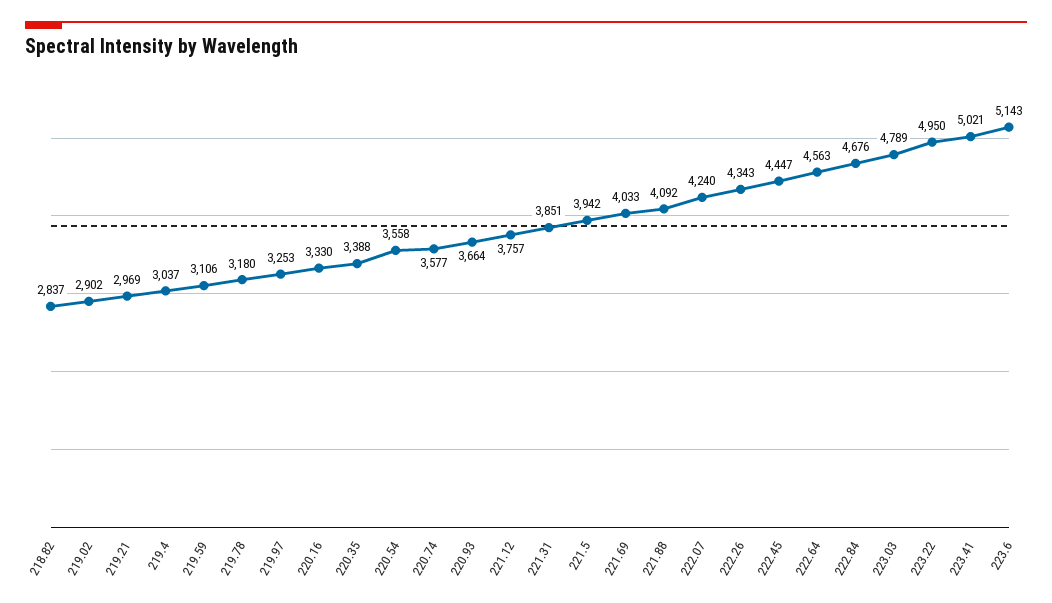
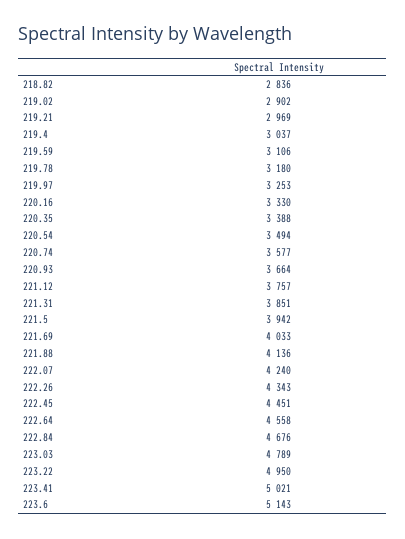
218.82: 2837 -> 2836
220.54: 3558 -> 3494
221.88: 4092 -> 4136
222.45: 4447 -> 4451
222.64: 4563 -> 4558

